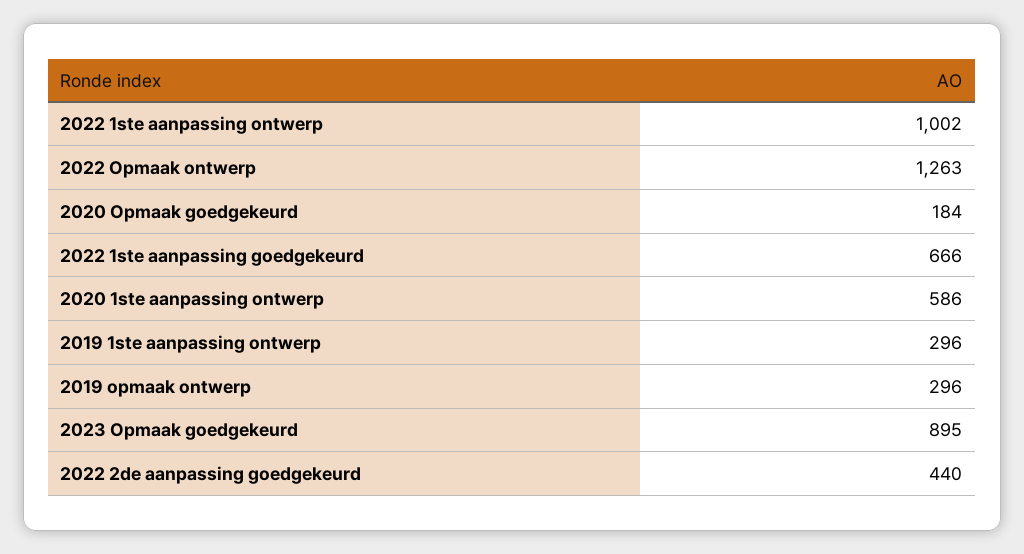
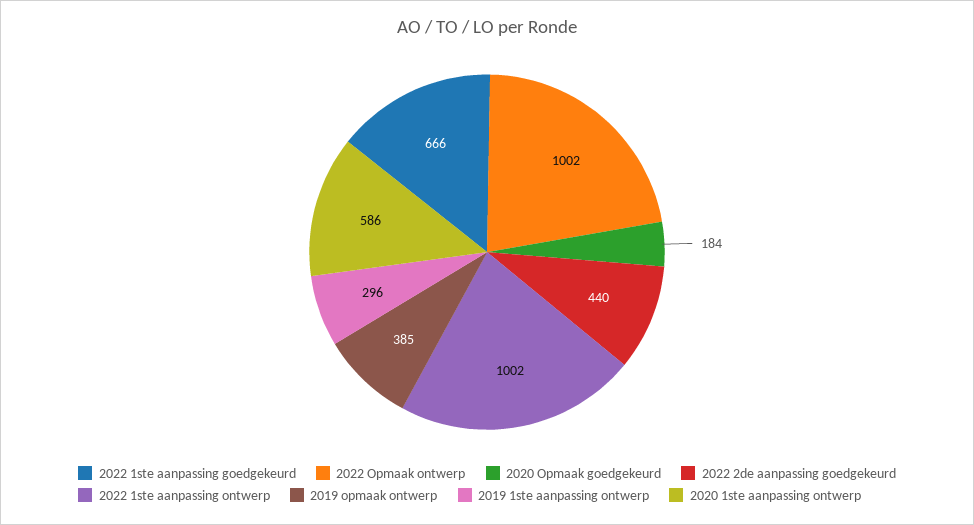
2022 Opmaak ontwerp: 1263 -> 1002
2019 opmaak ontwerp: 296 -> 385
2023 Opmaak goedgekeurd: 895 -> none

